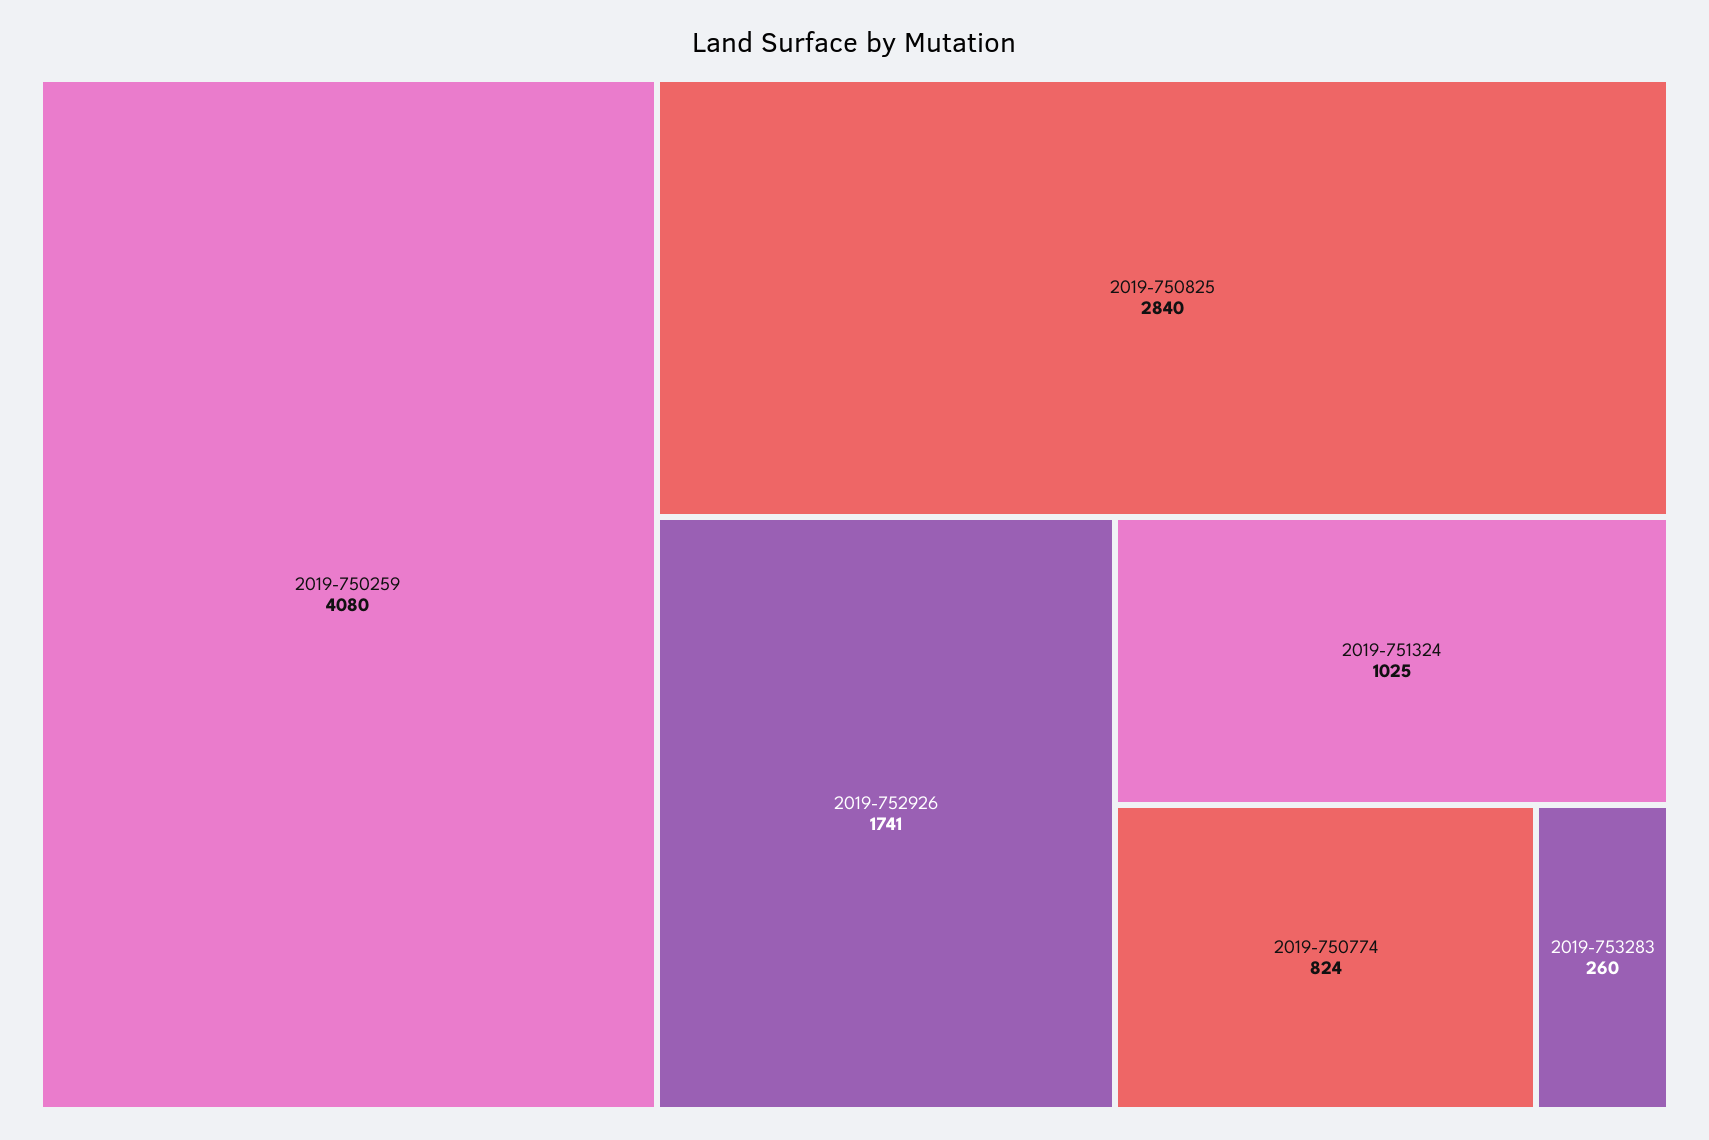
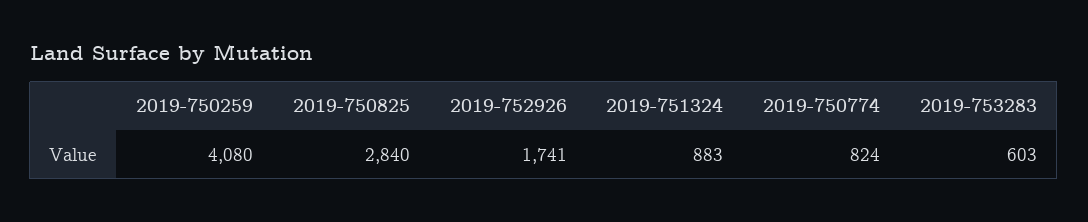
2019-751324: 1025 -> 883
2019-753283: 260 -> 603

